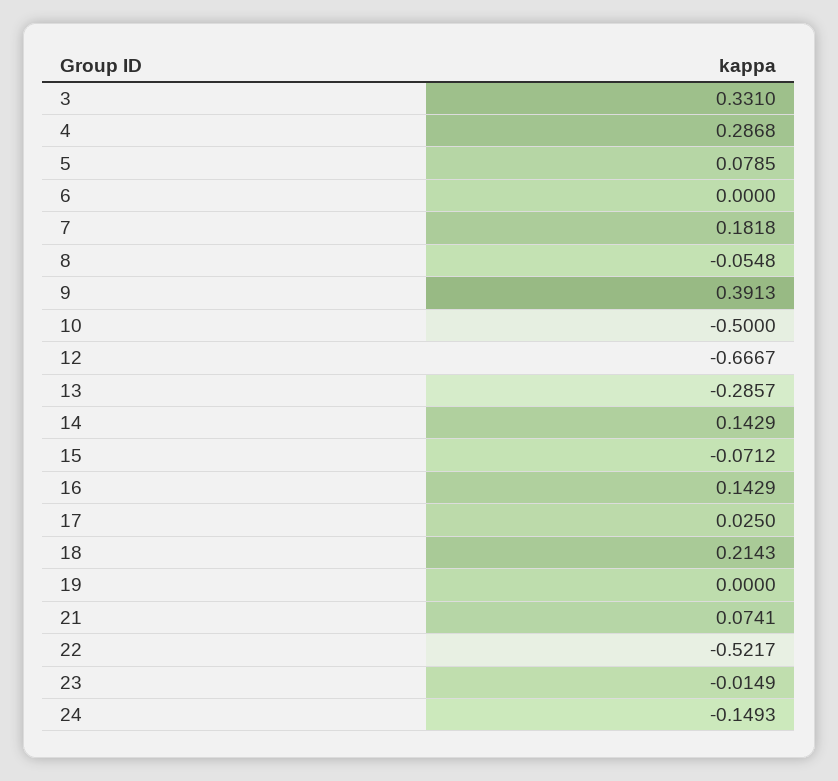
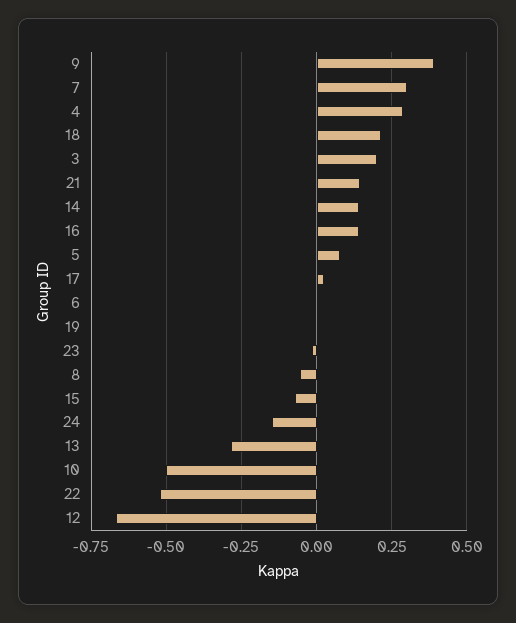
3: 0.331 -> 0.2
7: 0.1818 -> 0.3
21: 0.0741 -> 0.15

